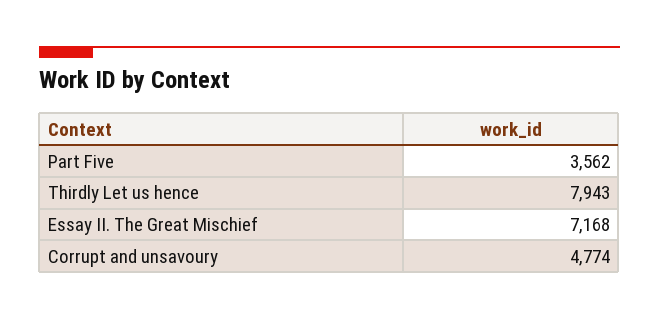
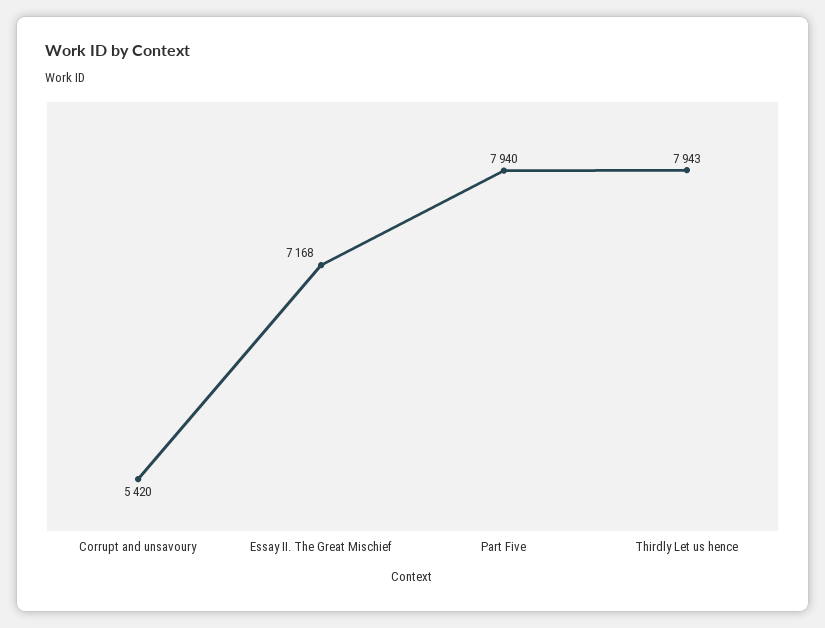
Part Five: 3562 -> 7940
Corrupt and unsavoury: 4774 -> 5420

